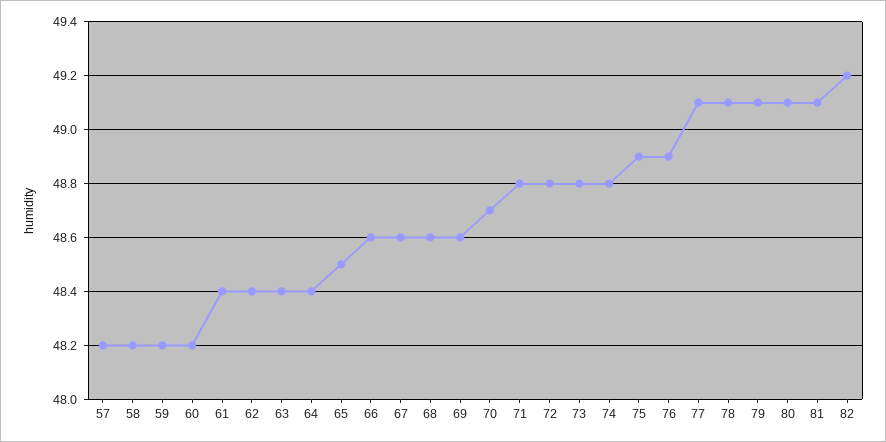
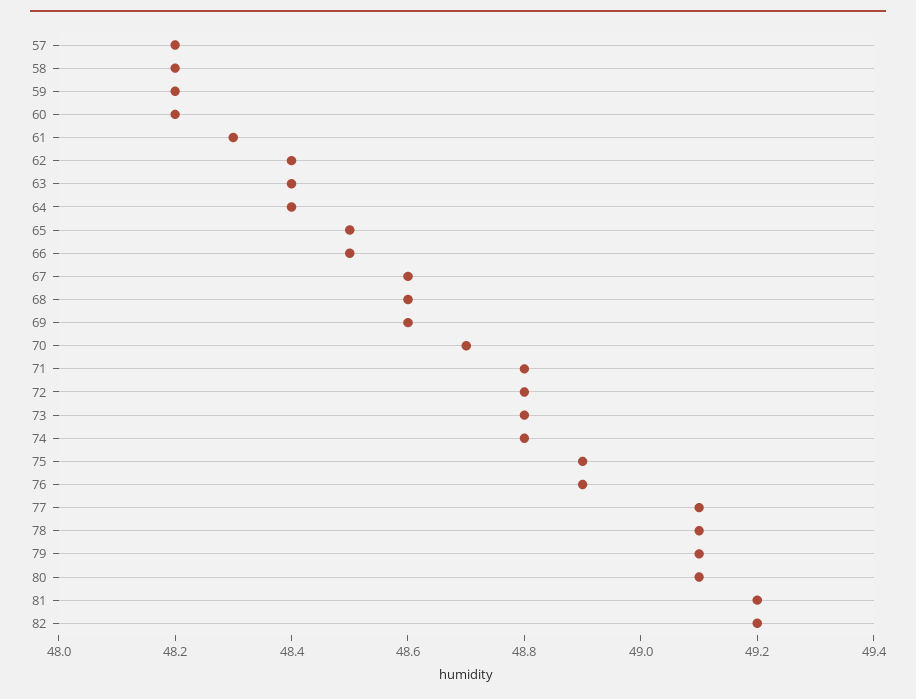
61: 48.4 -> 48.3
66: 48.6 -> 48.5
81: 49.1 -> 49.2

